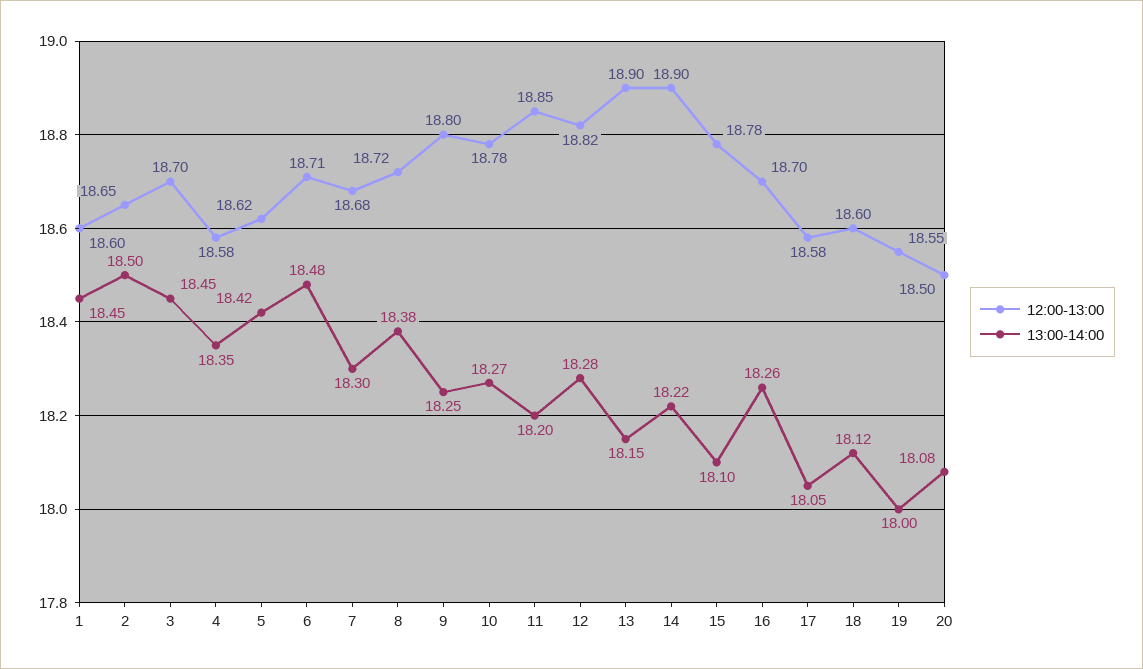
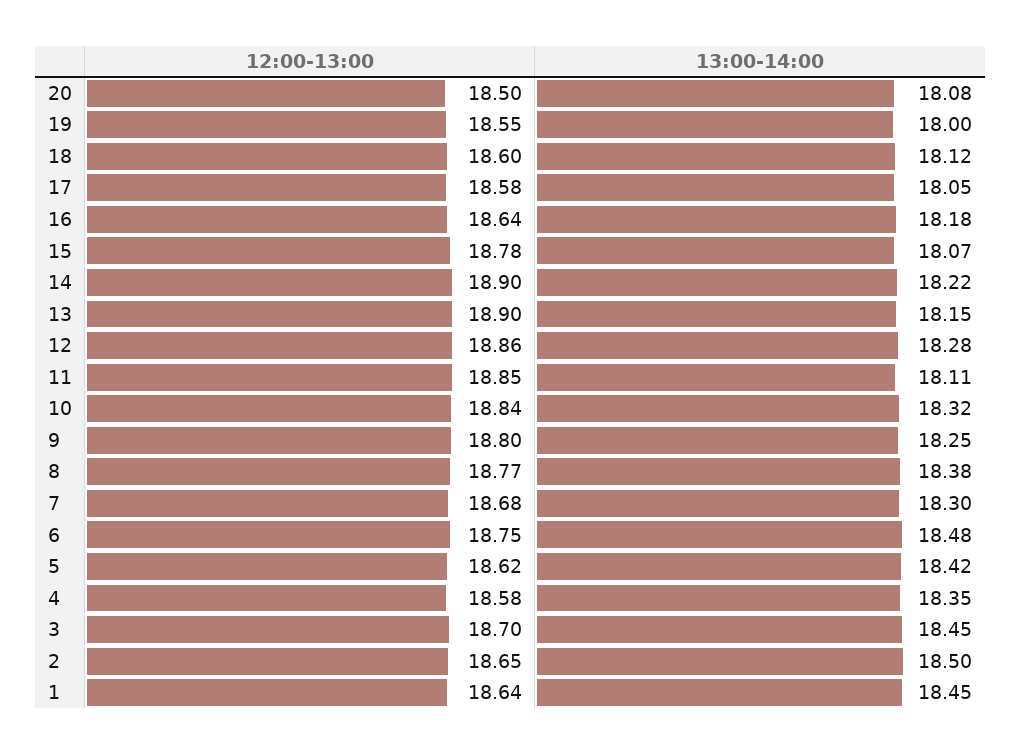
12:00-13:00, 1: 18.6 -> 18.64
12:00-13:00, 6: 18.71 -> 18.75
12:00-13:00, 8: 18.72 -> 18.77
12:00-13:00, 10: 18.78 -> 18.84
13:00-14:00, 10: 18.27 -> 18.32
13:00-14:00, 11: 18.2 -> 18.11
12:00-13:00, 12: 18.82 -> 18.86
13:00-14:00, 15: 18.1 -> 18.07
12:00-13:00, 16: 18.7 -> 18.64
13:00-14:00, 16: 18.26 -> 18.18

